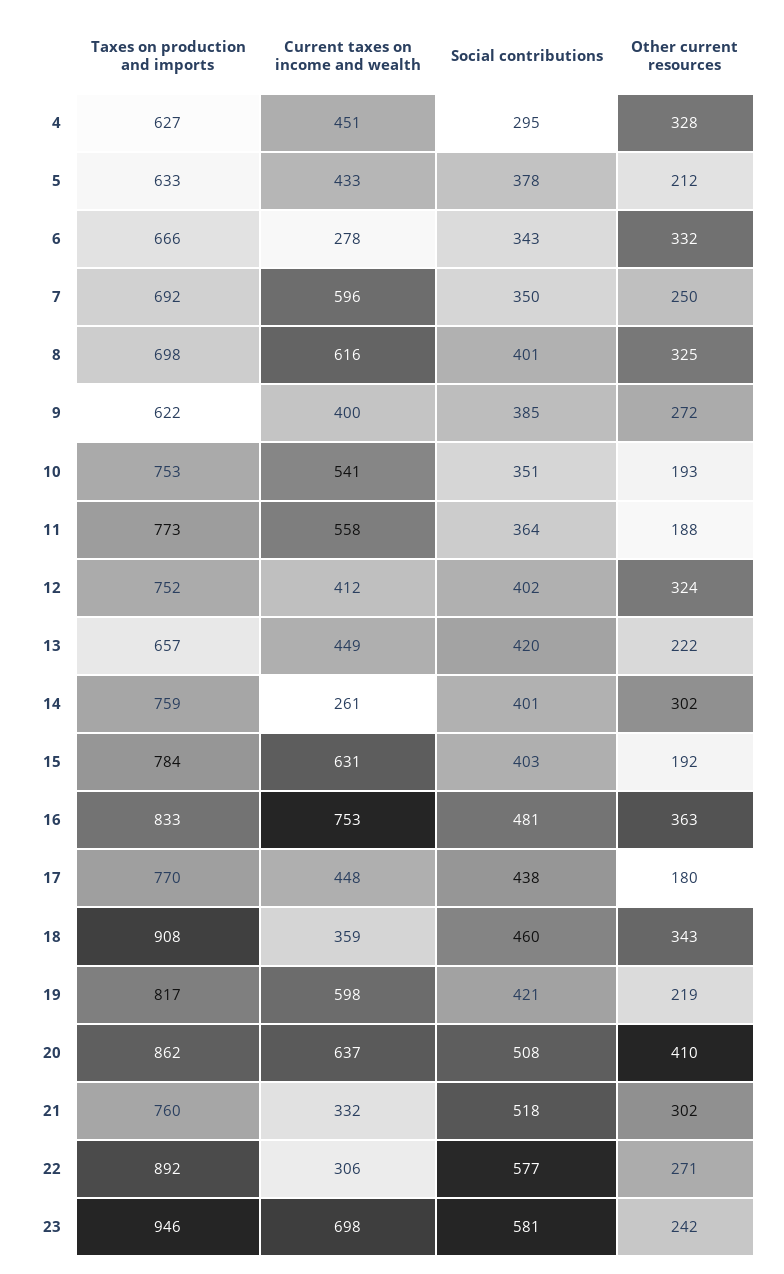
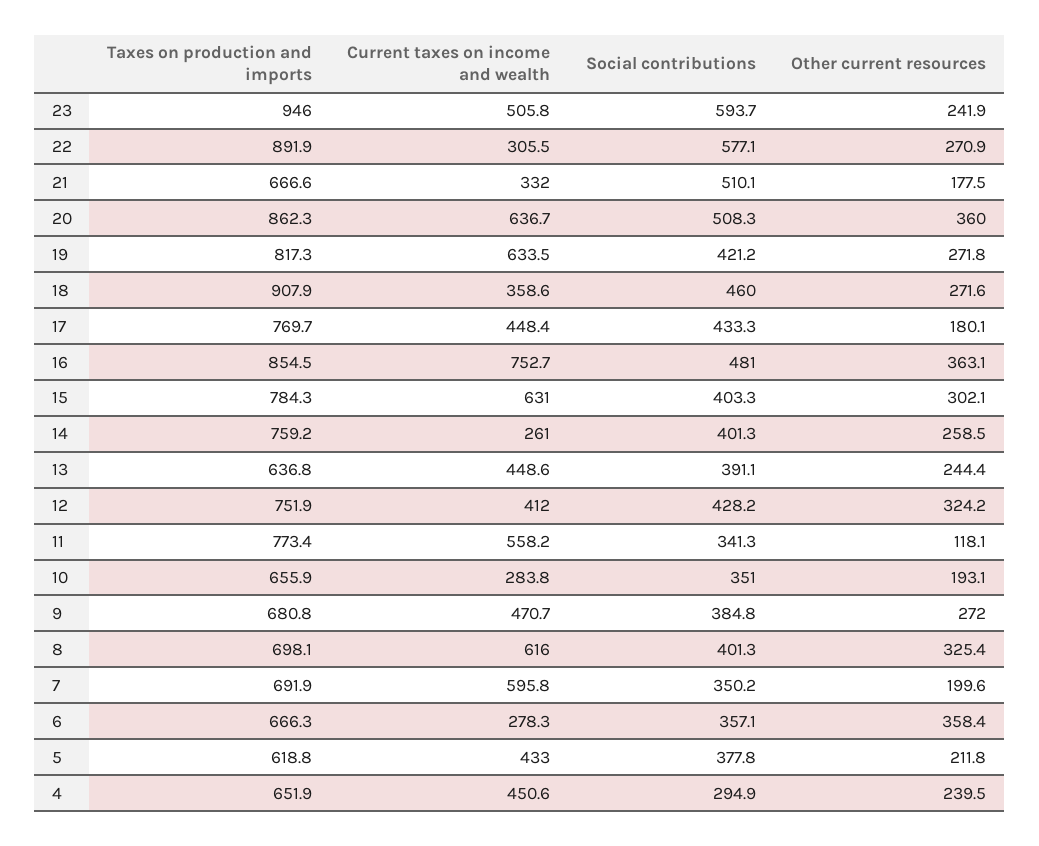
Taxes on production and imports, 4: 627 -> 651.9
Other current resources, 4: 328 -> 239.5
Taxes on production and imports, 5: 633 -> 618.8
Social contributions, 6: 343 -> 357.1
Other current resources, 6: 332 -> 358.4
Other current resources, 7: 250 -> 199.6
Taxes on production and imports, 9: 622 -> 680.8
Current taxes on income and wealth, 9: 400 -> 470.7
Taxes on production and imports, 10: 753 -> 655.9
Current taxes on income and wealth, 10: 541 -> 283.8
Social contributions, 11: 364 -> 341.3
Other current resources, 11: 188 -> 118.1
Social contributions, 12: 402 -> 428.2
Taxes on production and imports, 13: 657 -> 636.8
Social contributions, 13: 420 -> 391.1
Other current resources, 13: 222 -> 244.4
Other current resources, 14: 302 -> 258.5
Other current resources, 15: 192 -> 302.1
Taxes on production and imports, 16: 833 -> 854.5
Social contributions, 17: 438 -> 433.3
Other current resources, 18: 343 -> 271.6
Current taxes on income and wealth, 19: 598 -> 633.5
Other current resources, 19: 219 -> 271.8
Other current resources, 20: 410 -> 360
Taxes on production and imports, 21: 760 -> 666.6
Social contributions, 21: 518 -> 510.1
Other current resources, 21: 302 -> 177.5
Current taxes on income and wealth, 23: 698 -> 505.8
Social contributions, 23: 581 -> 593.7

